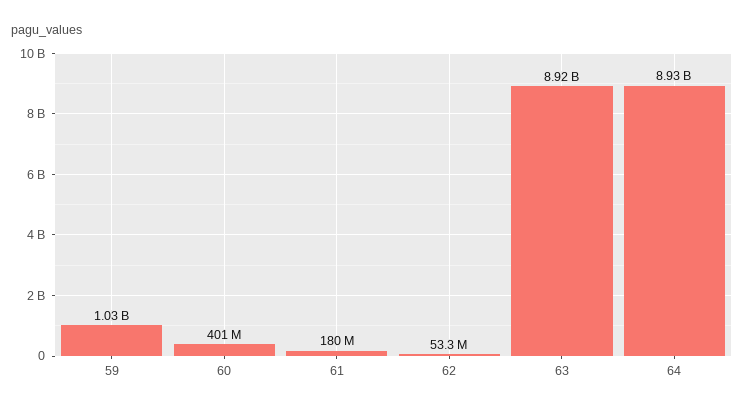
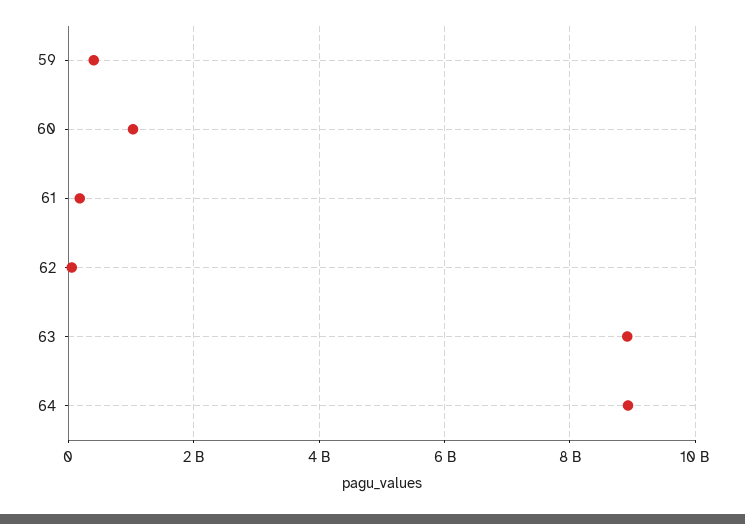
59: 1030000000 -> 400000000
60: 401000000 -> 1000000000

